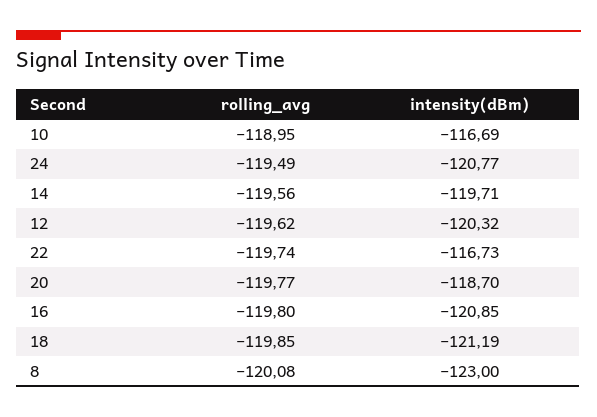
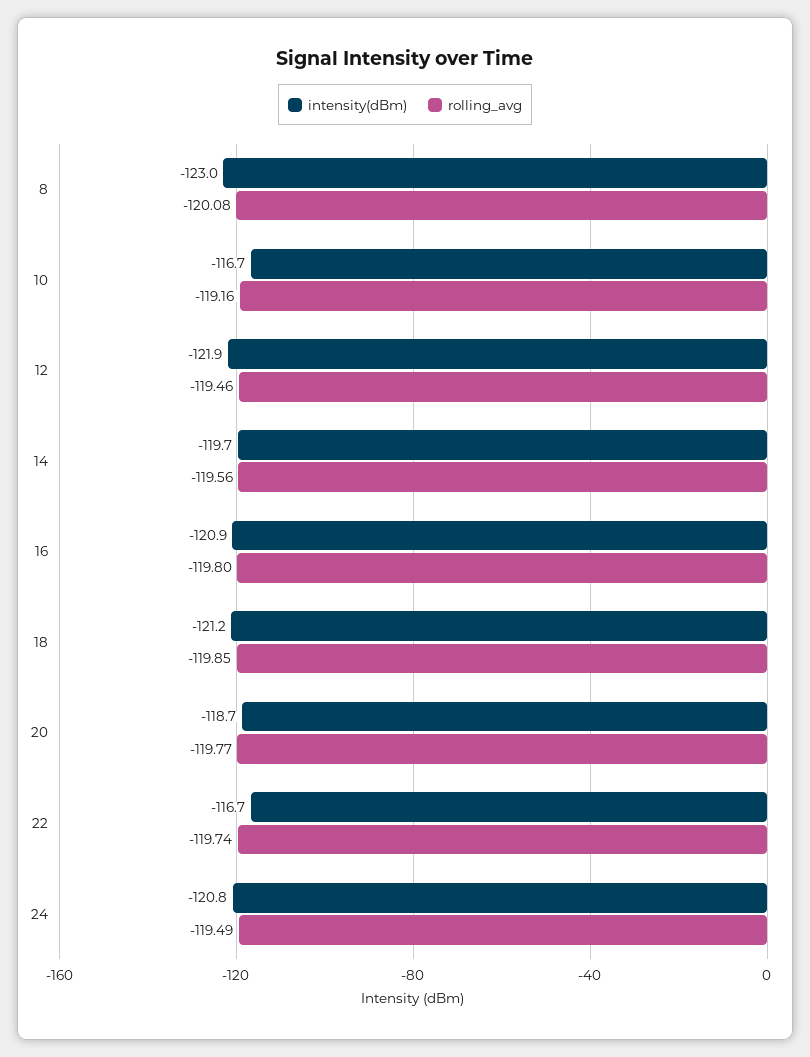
rolling_avg, 10: -118.95 -> -119.16
rolling_avg, 12: -119.62 -> -119.46
intensity(dBm), 12: -120.32 -> -121.9

